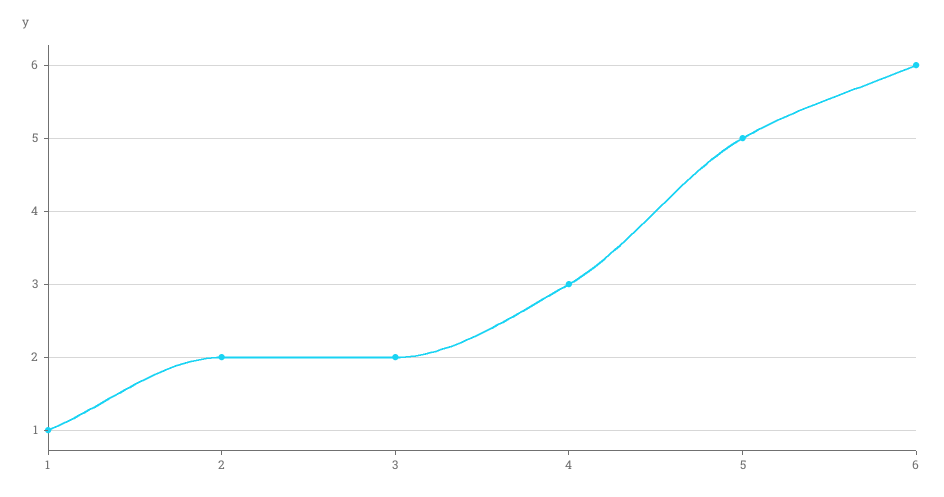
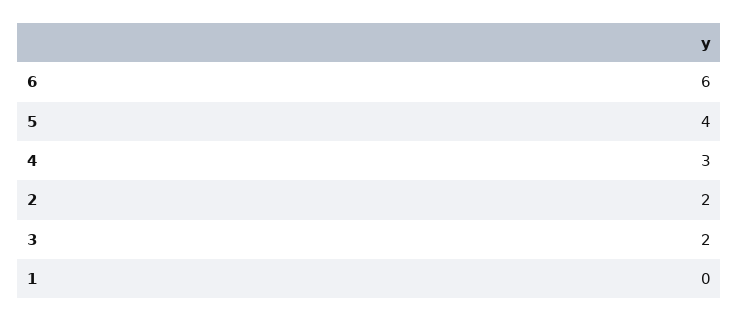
1: 1 -> 0
5: 5 -> 4

